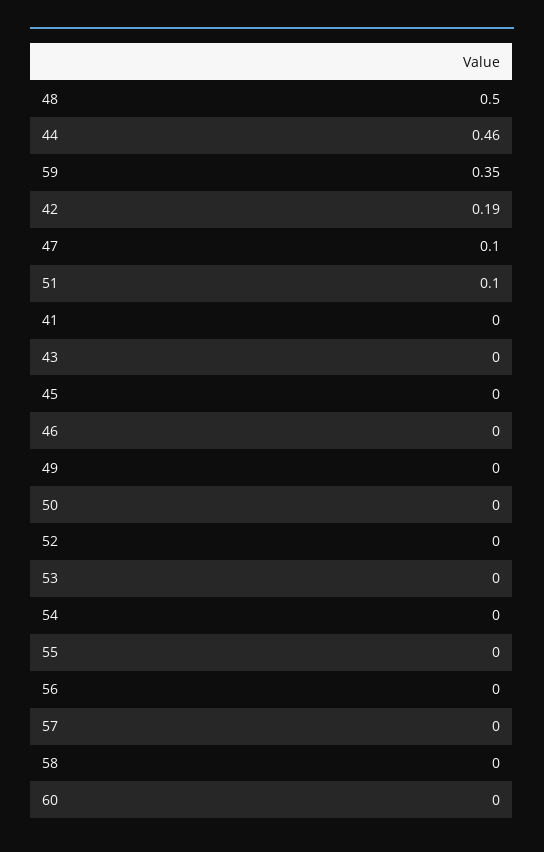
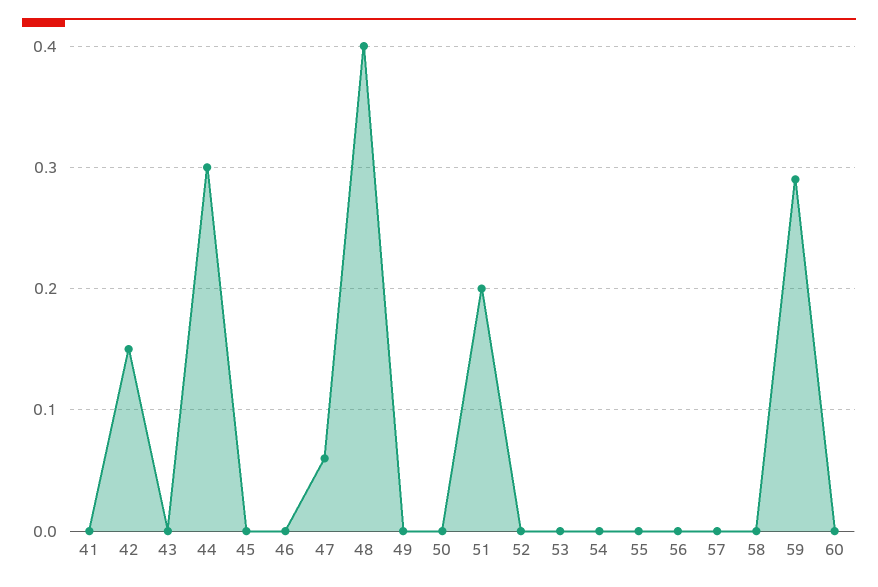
48: 0.5 -> 0.4
44: 0.46 -> 0.3
59: 0.35 -> 0.29
42: 0.19 -> 0.15
47: 0.1 -> 0.06
51: 0.1 -> 0.2

